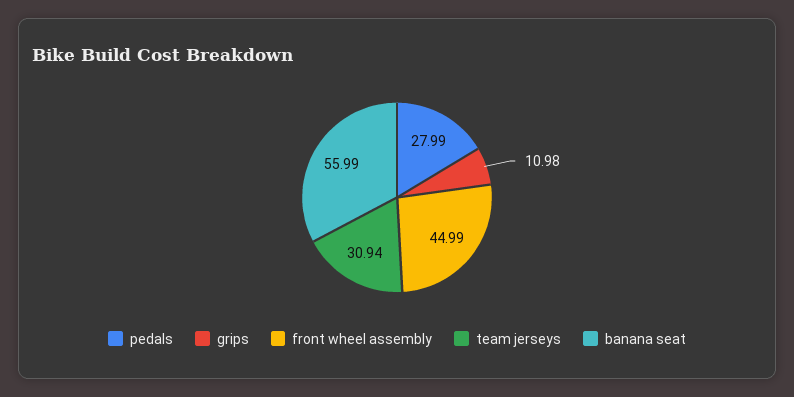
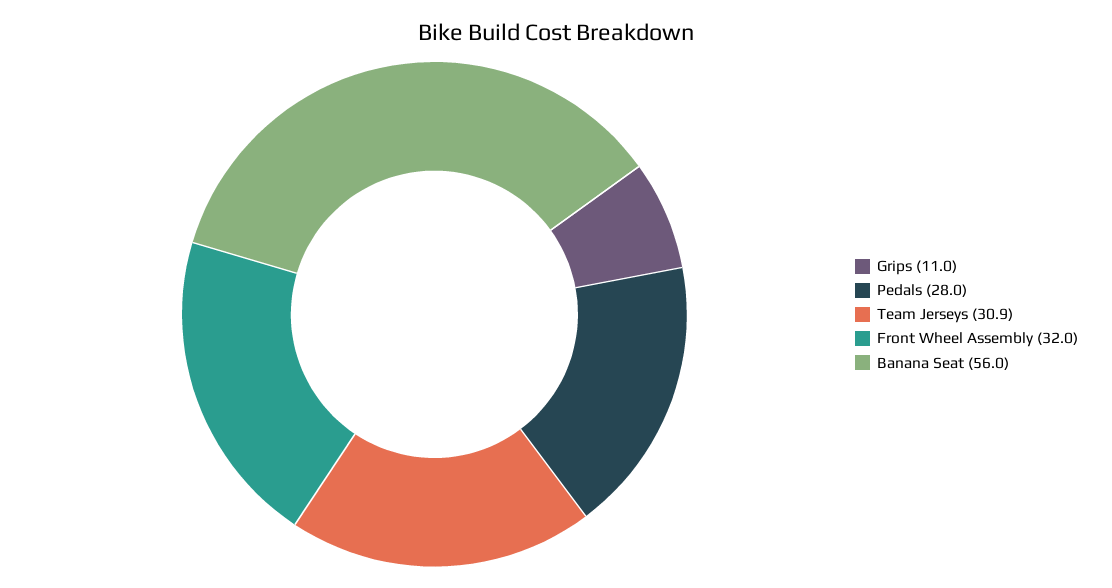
front wheel assembly: 44.99 -> 32

